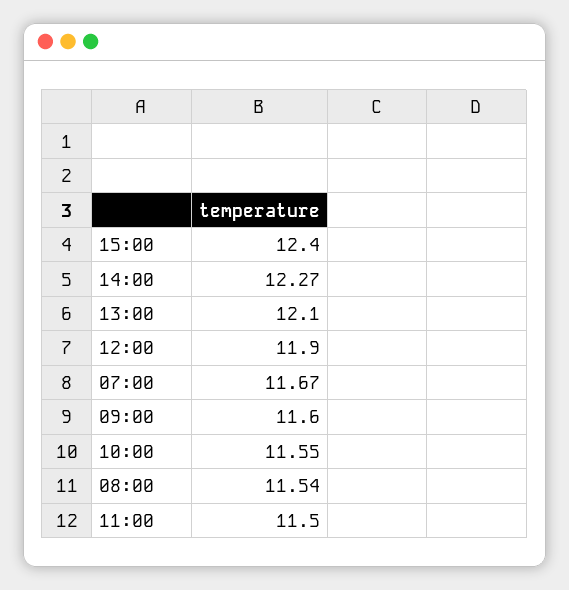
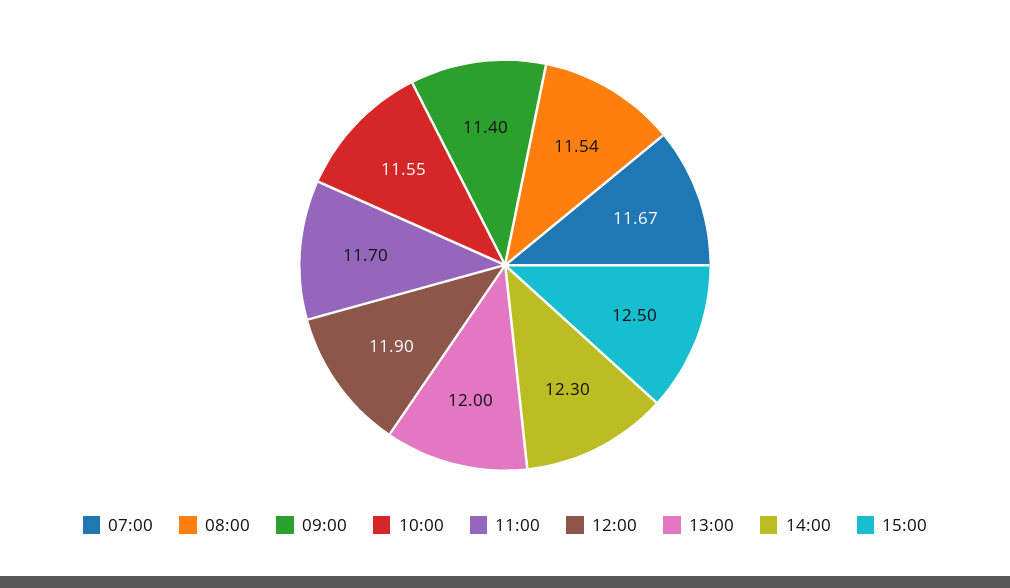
15:00: 12.4 -> 12.5
14:00: 12.27 -> 12.3
13:00: 12.1 -> 12
09:00: 11.6 -> 11.4
11:00: 11.5 -> 11.7

